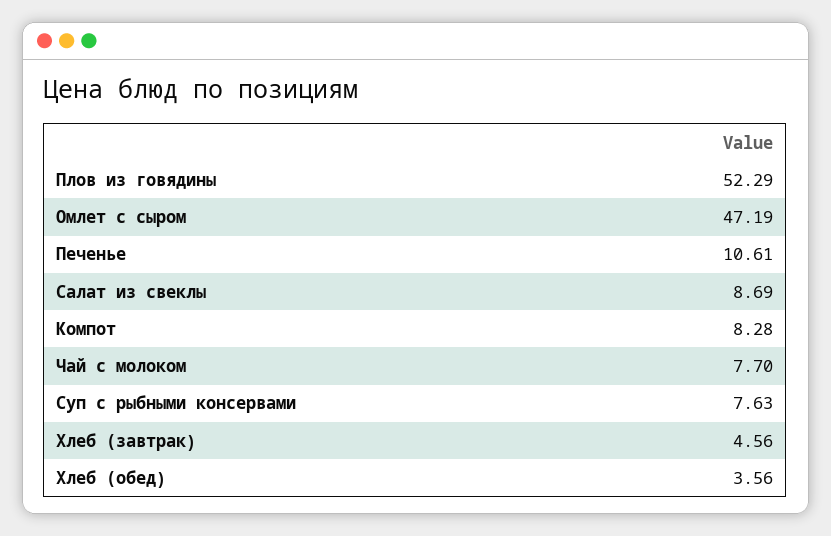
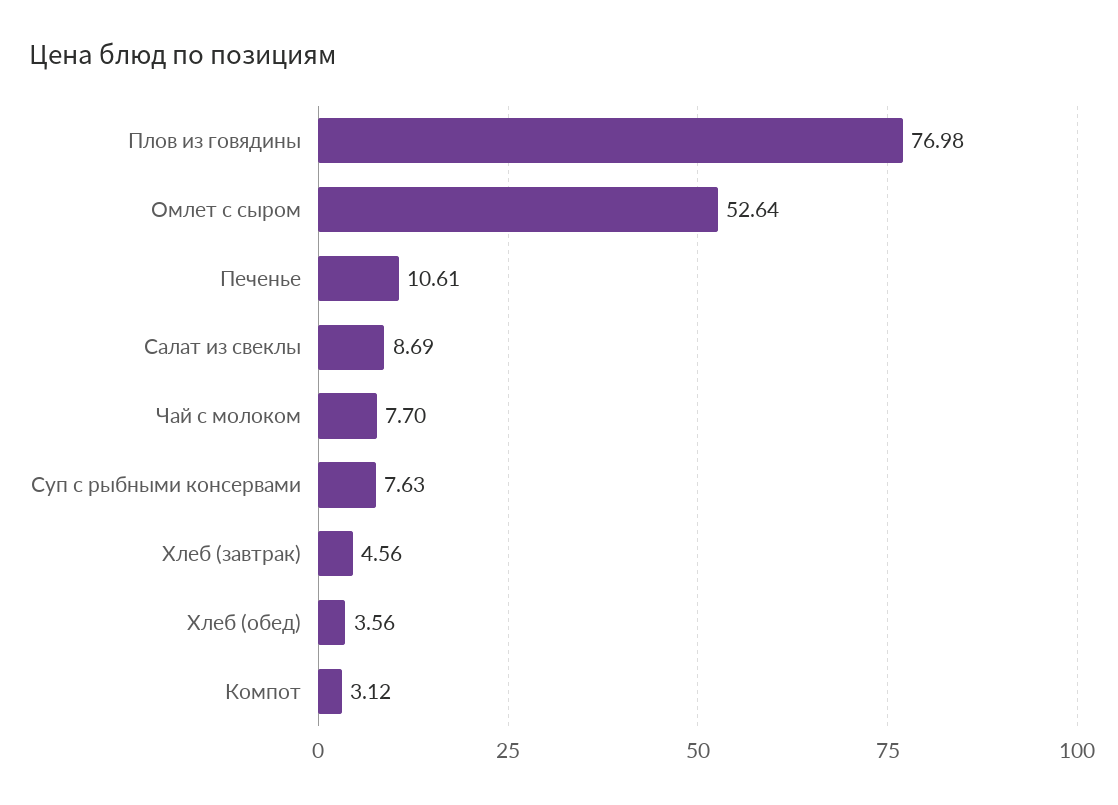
Плов из говядины: 52.29 -> 76.98
Омлет с сыром: 47.19 -> 52.64
Компот: 8.28 -> 3.12

